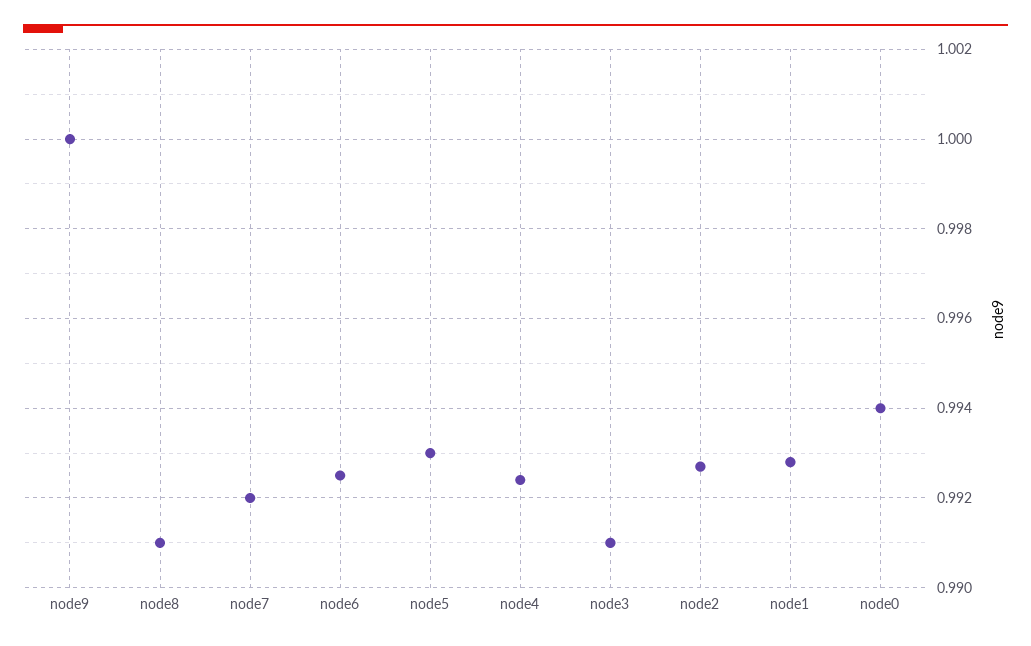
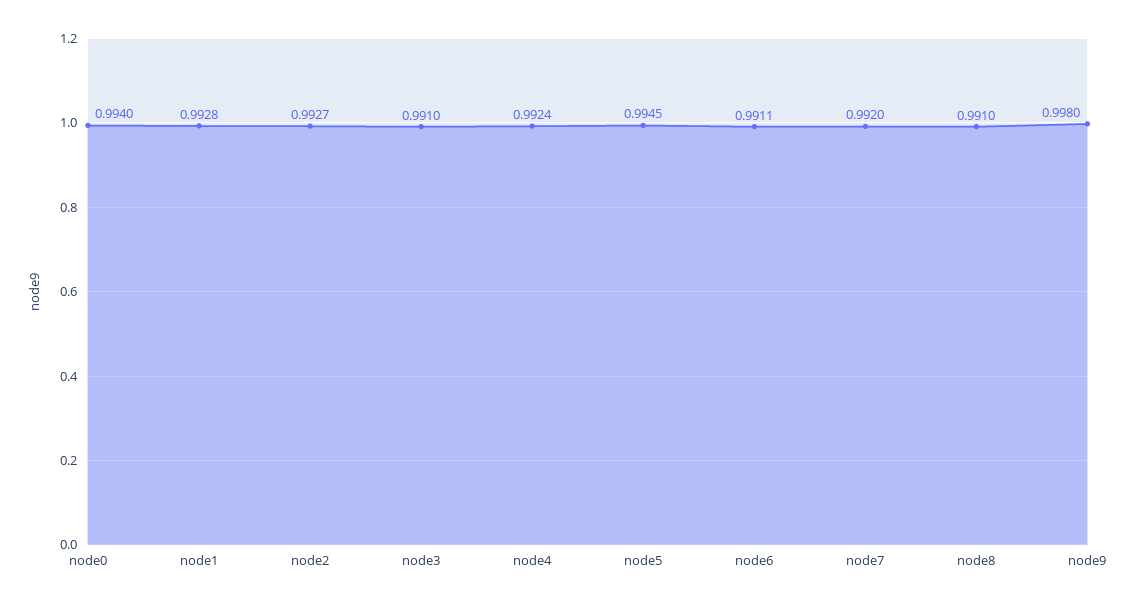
node9: 1 -> 0.998
node6: 0.9925 -> 0.9911
node5: 0.993 -> 0.9945

